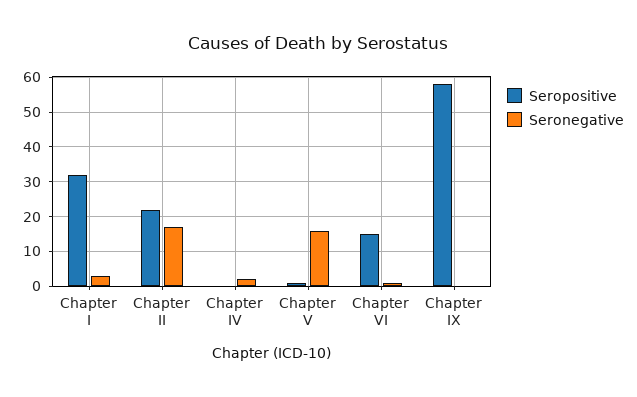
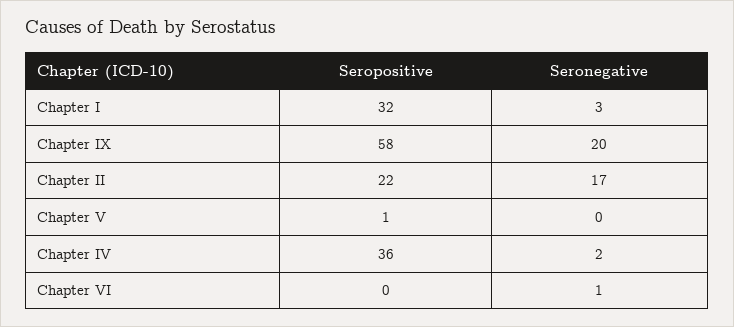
Seropositive, Chapter IV: 0 -> 36
Seronegative, Chapter V: 15 -> 0
Seropositive, Chapter VI: 15 -> 0
Seronegative, Chapter IX: 0 -> 20

